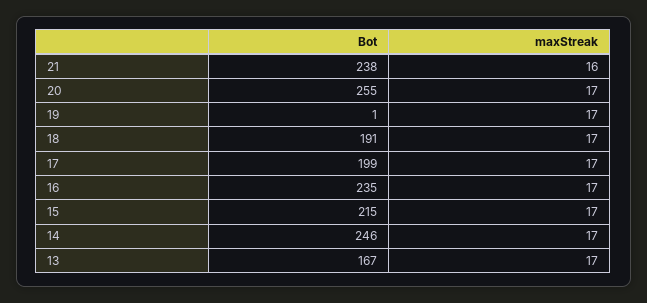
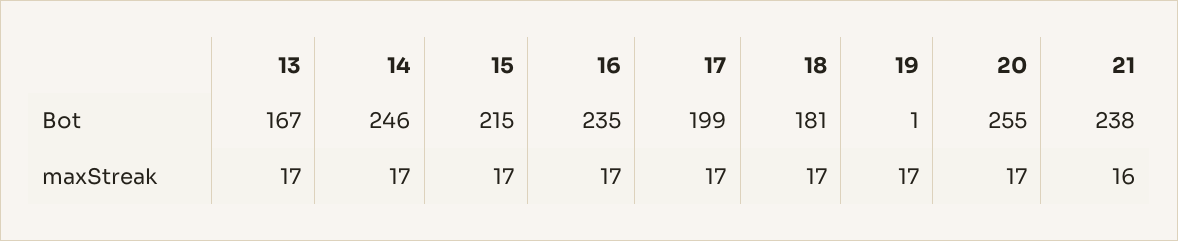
Bot, 18: 191 -> 181

